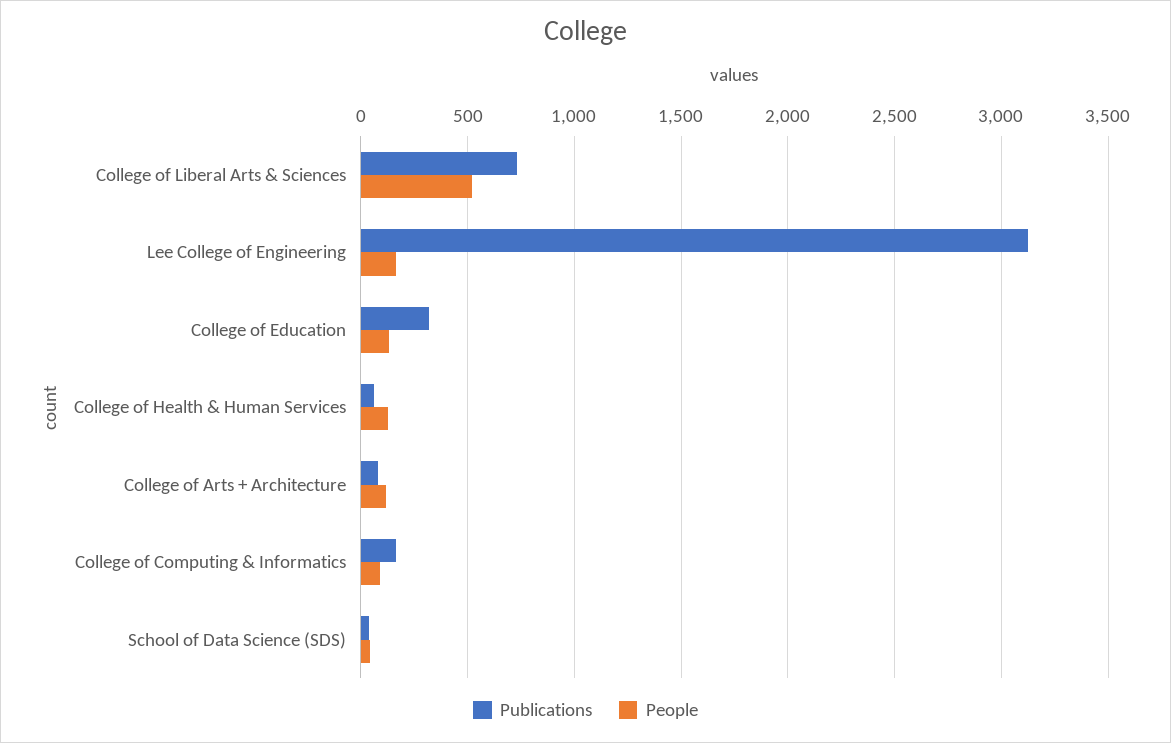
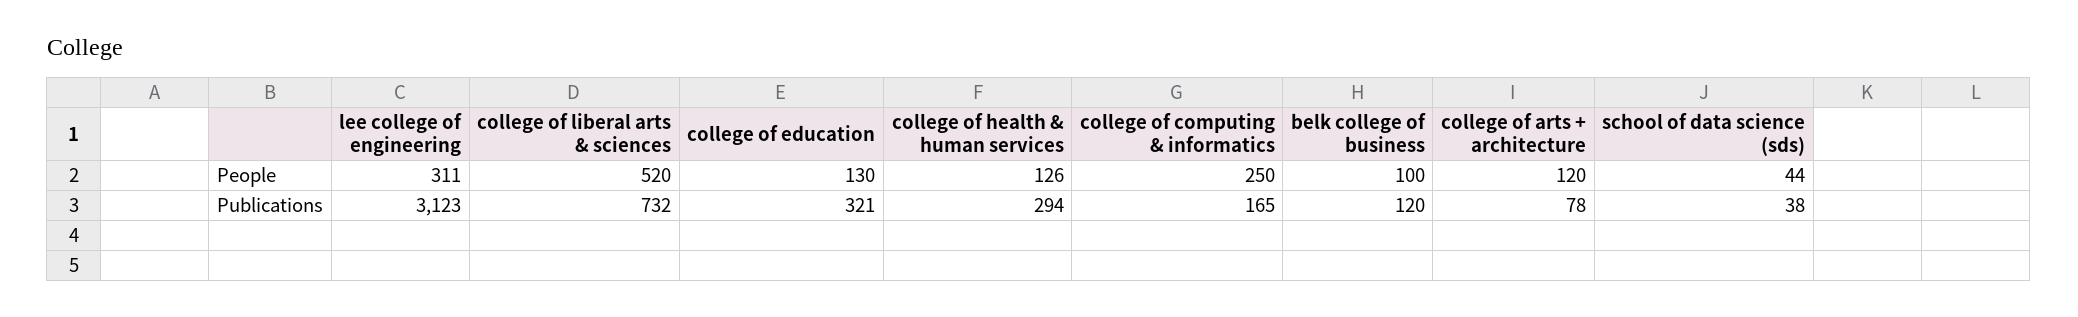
People, Lee College of Engineering: 150 -> 311
Publications, College of Health & Human Services: 50 -> 294
People, College of Computing & Informatics: 100 -> 250
People, belk college of business: none -> 100
Publications, belk college of business: none -> 120

